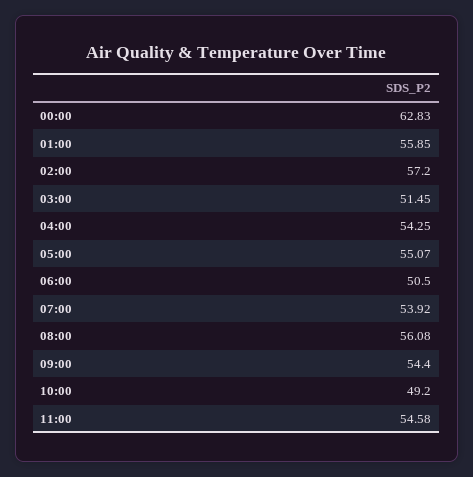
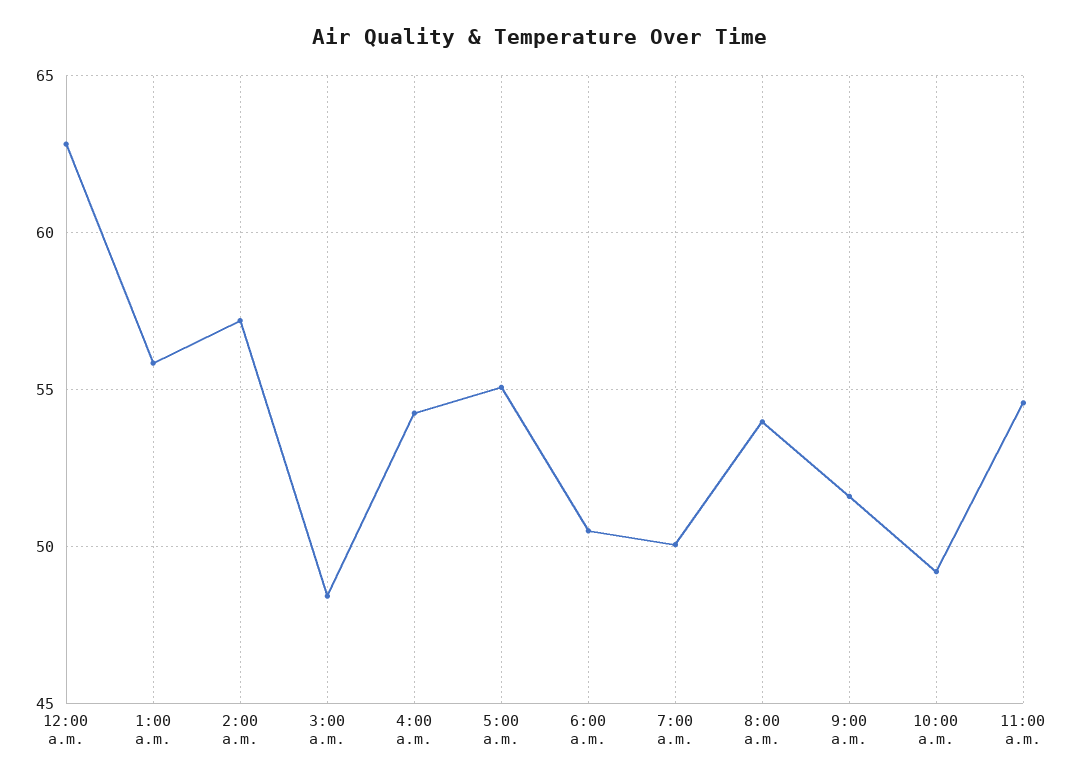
03:00: 51.45 -> 48.5
07:00: 53.92 -> 50
08:00: 56.08 -> 54
09:00: 54.4 -> 51.5

